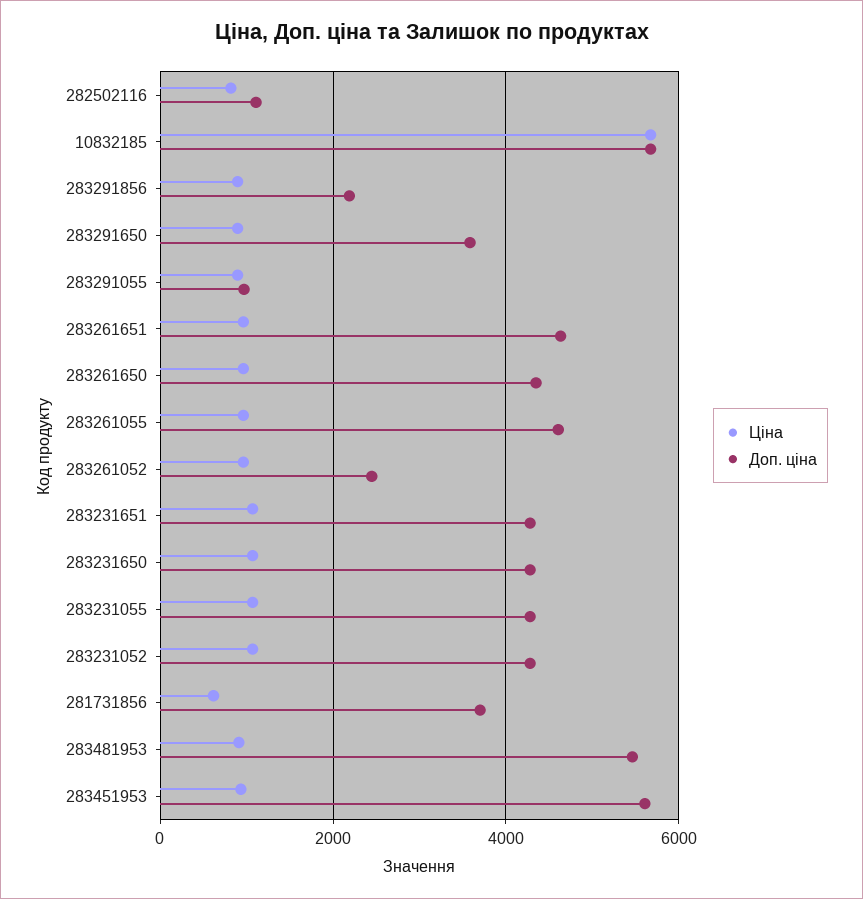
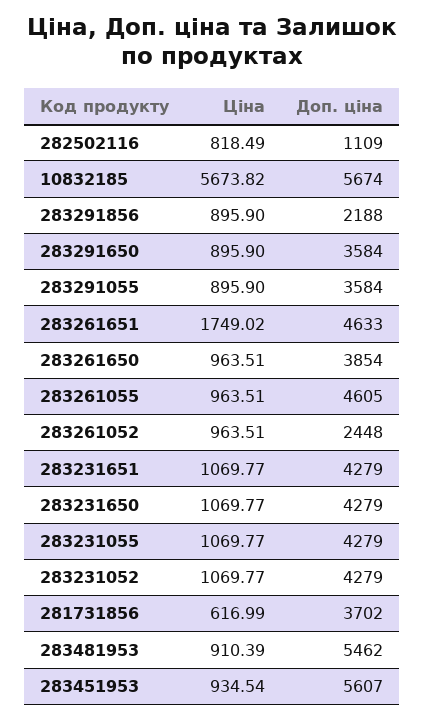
Доп. ціна, 283291055: 1000 -> 3584
Ціна, 283261651: 1000 -> 1749.02
Доп. ціна, 283261650: 4400 -> 3854

